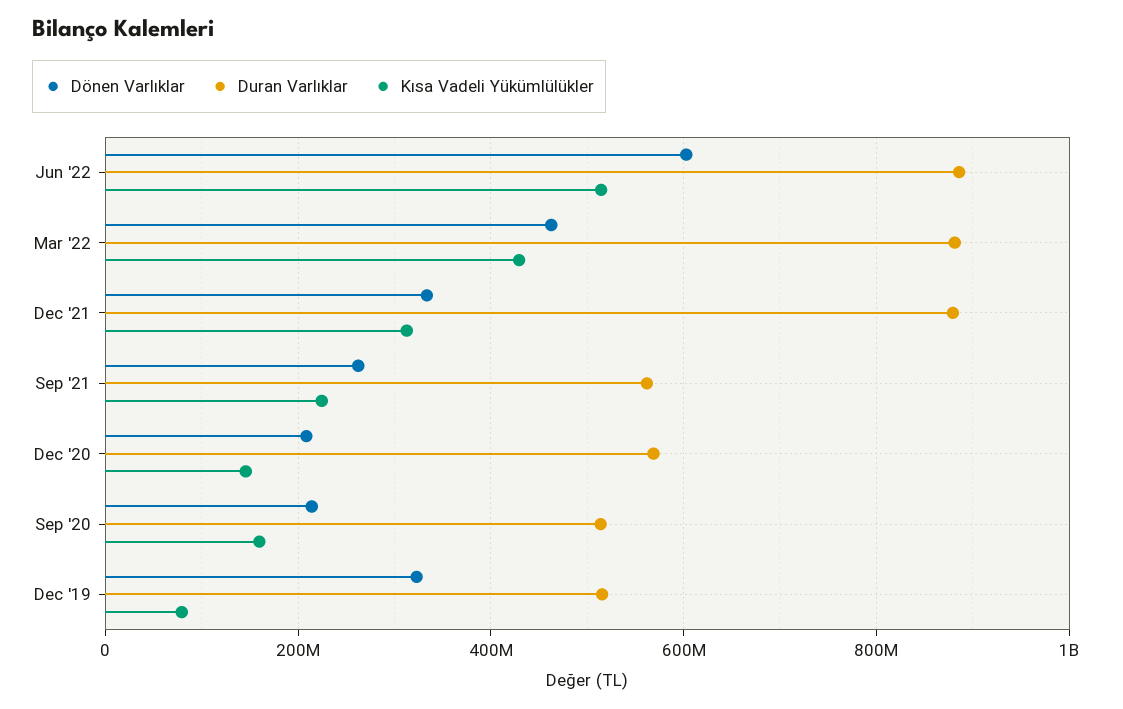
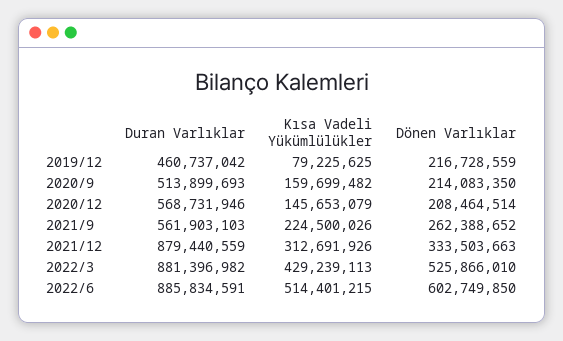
Dönen Varlıklar, Mar '22: 460000000 -> 525866010
Dönen Varlıklar, Dec '19: 320000000 -> 216728559
Duran Varlıklar, Dec '19: 520000000 -> 460737042

